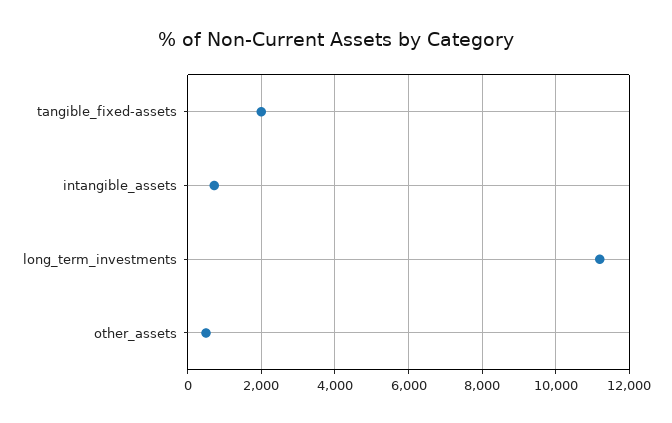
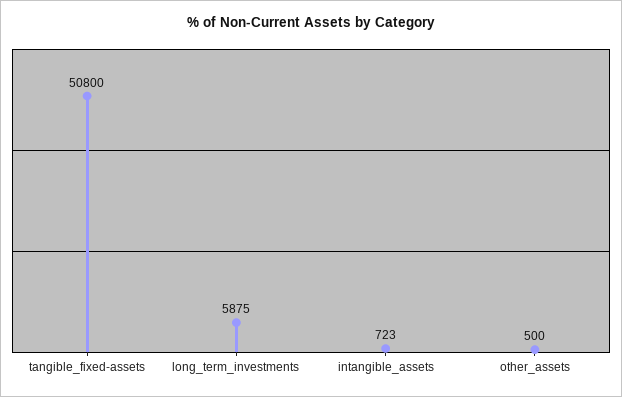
tangible_fixed-assets: 2000 -> 50800
long_term_investments: 11200 -> 5875

